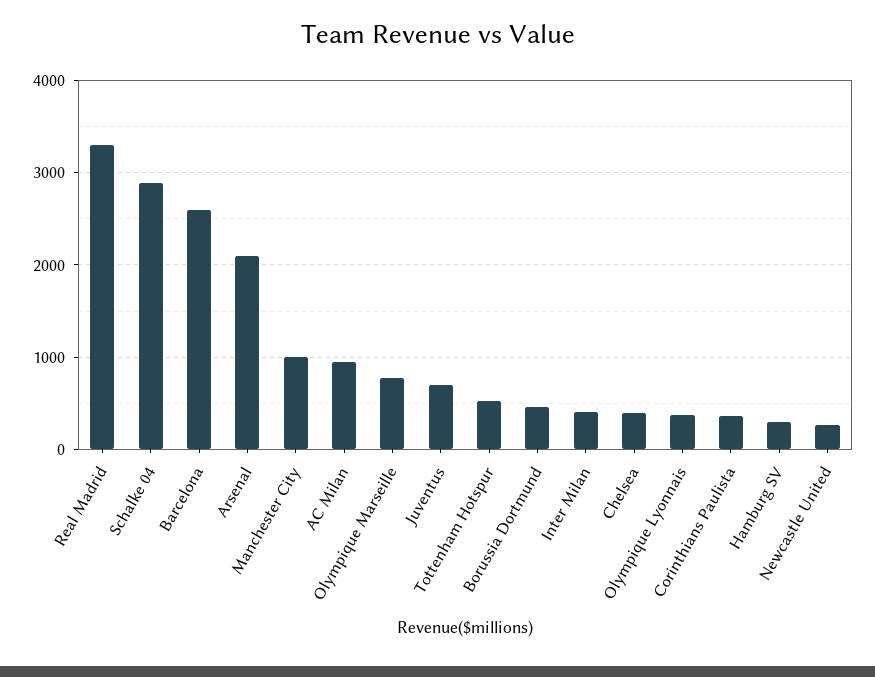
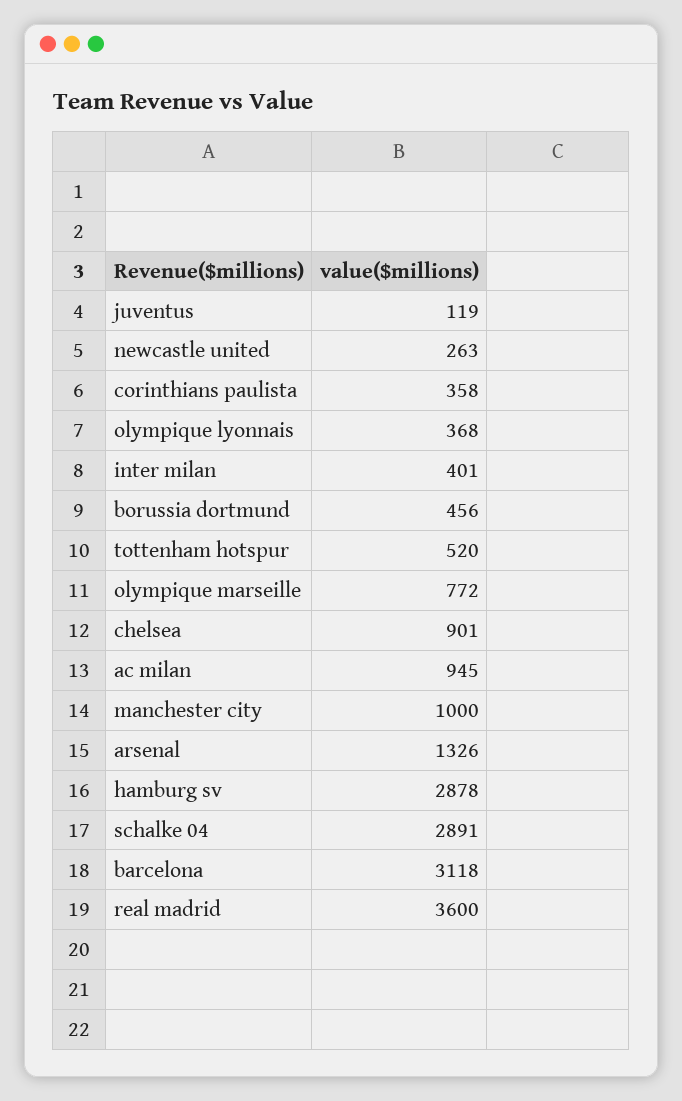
Real Madrid: 3300 -> 3600
Barcelona: 2600 -> 3118
Arsenal: 2100 -> 1326
Juventus: 700 -> 119
Chelsea: 400 -> 901
Hamburg SV: 300 -> 2878

